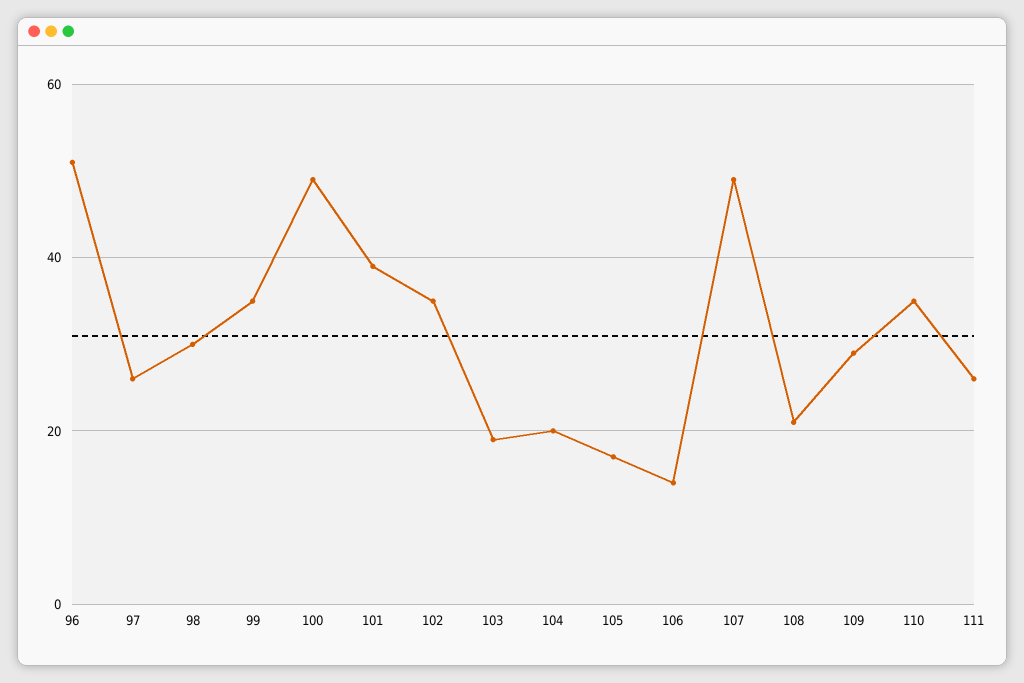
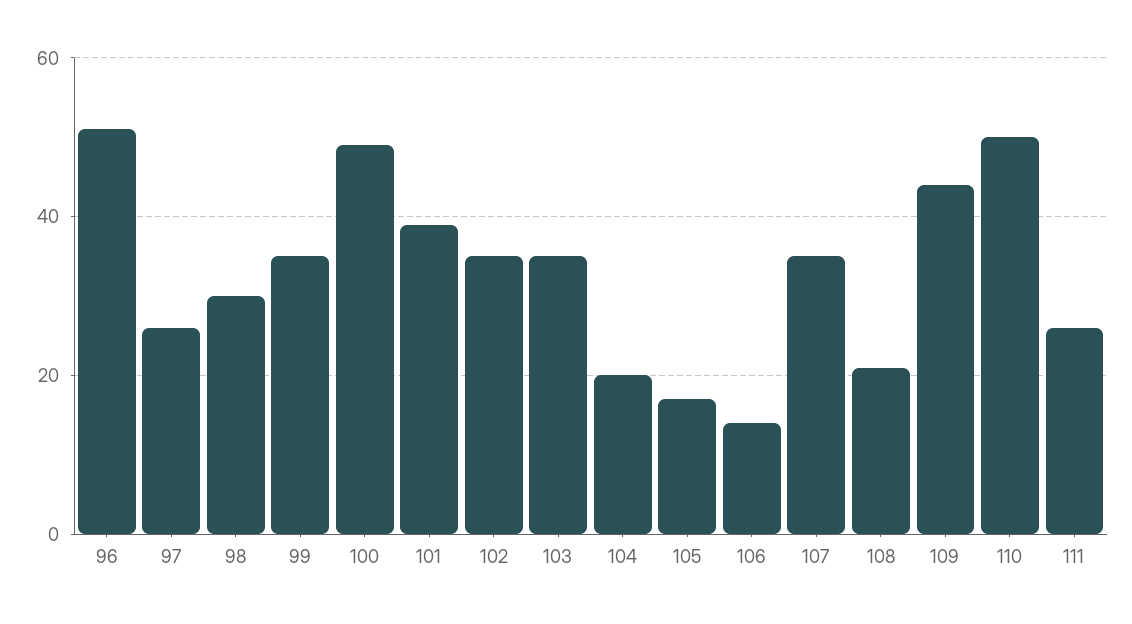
103: 20 -> 35
107: 50 -> 35
109: 30 -> 45
110: 35 -> 50

